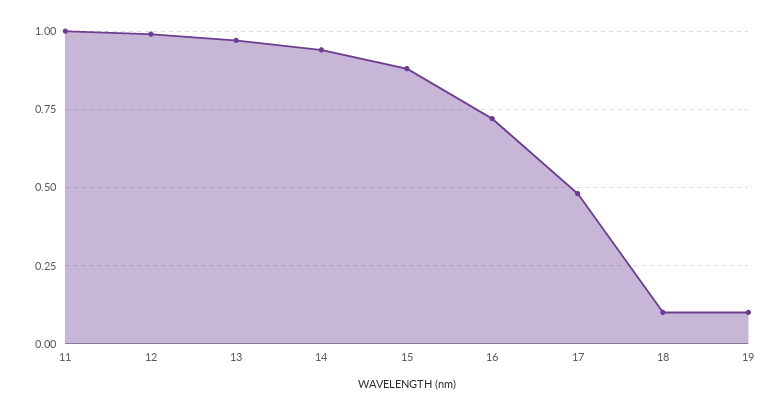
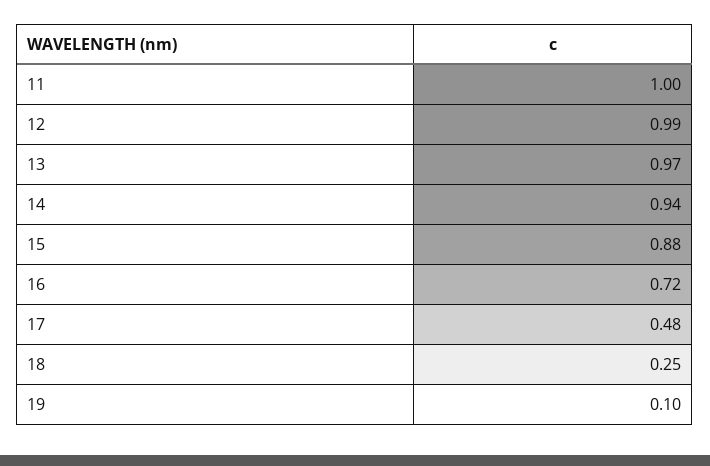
18: 0.1 -> 0.25

